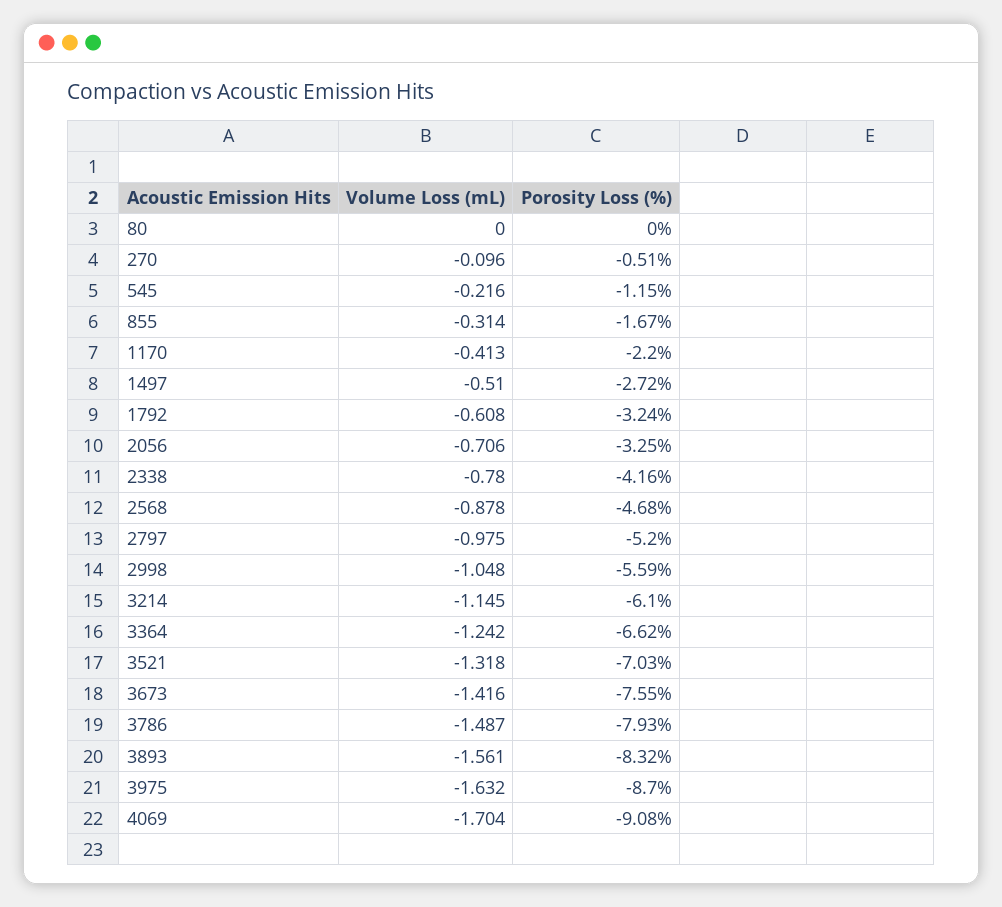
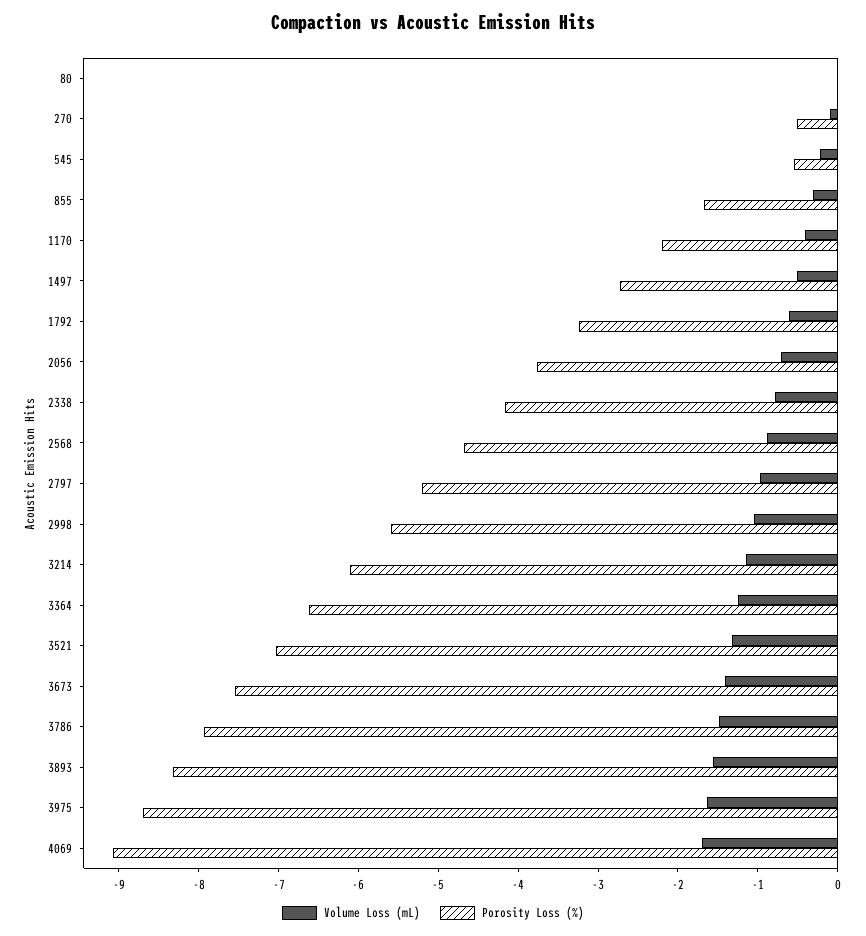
Porosity Loss (%), 545: -1.15 -> -0.6
Porosity Loss (%), 2056: -3.25 -> -3.8

